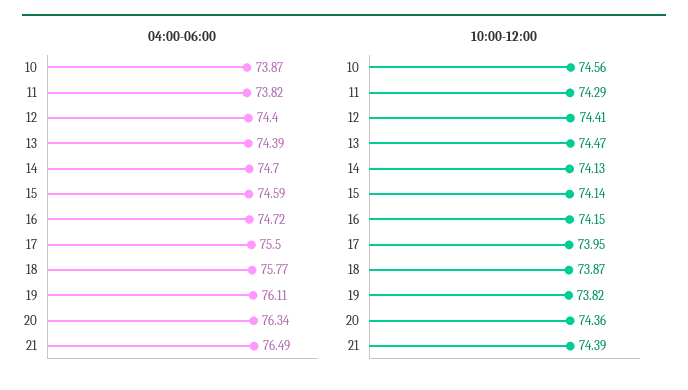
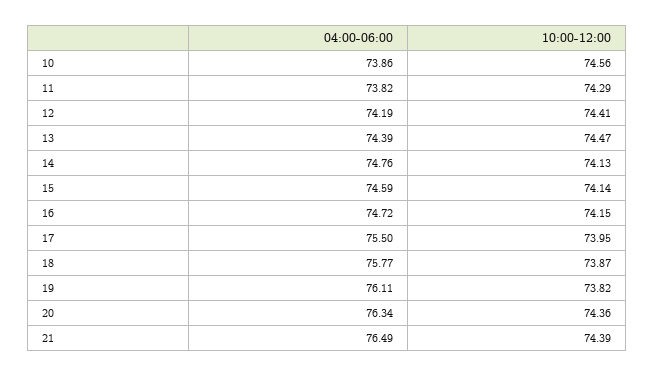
04:00-06:00, 10: 73.87 -> 73.86
04:00-06:00, 12: 74.4 -> 74.19
04:00-06:00, 14: 74.7 -> 74.76

